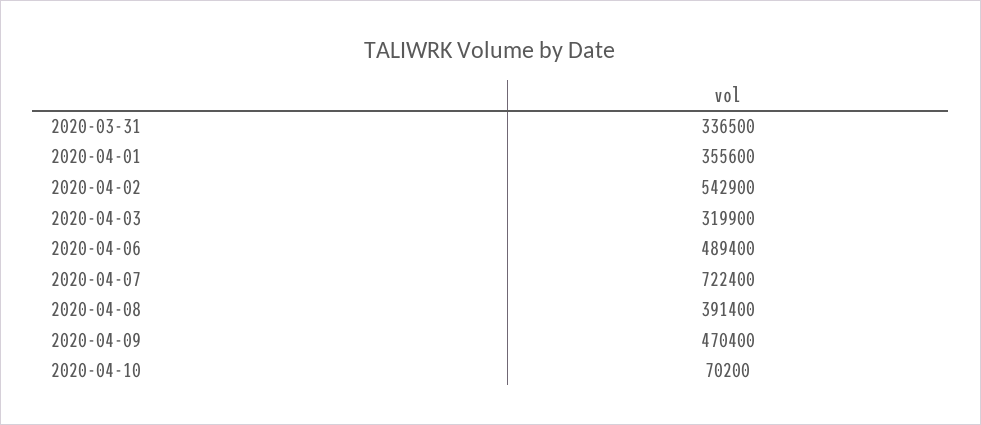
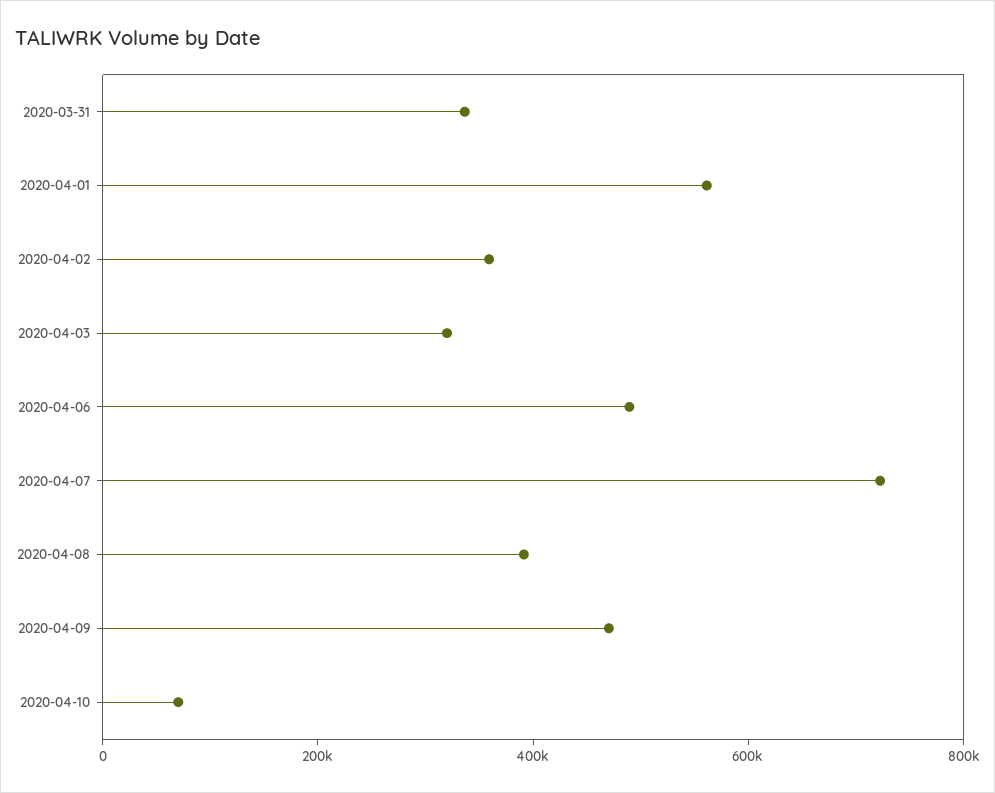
2020-04-01: 355600 -> 550000
2020-04-02: 542900 -> 350000

